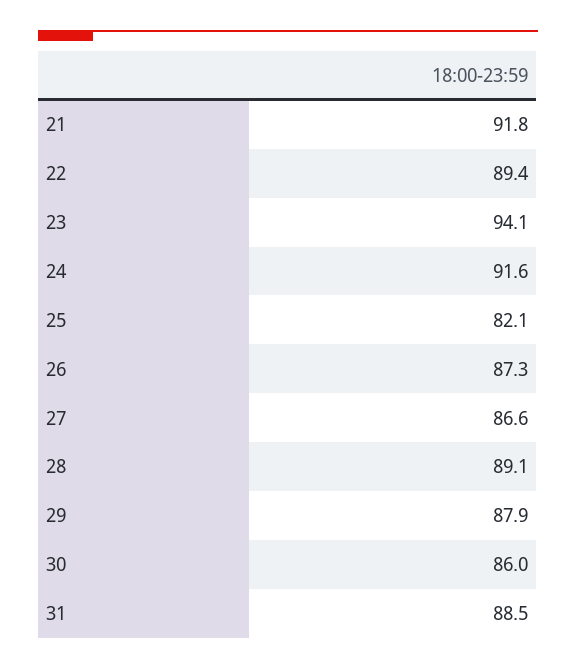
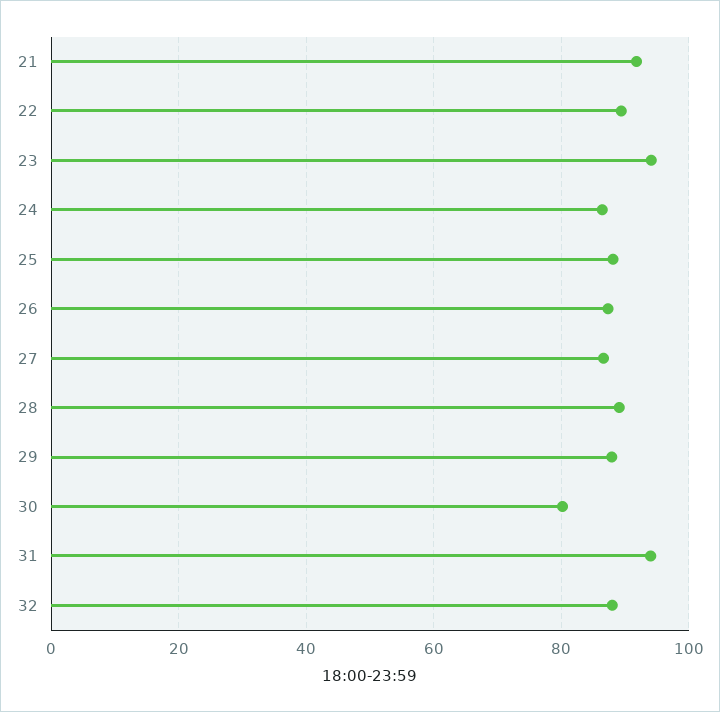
24: 91.6 -> 86
25: 82.1 -> 88
30: 86 -> 80
31: 88.5 -> 94
32: none -> 88

